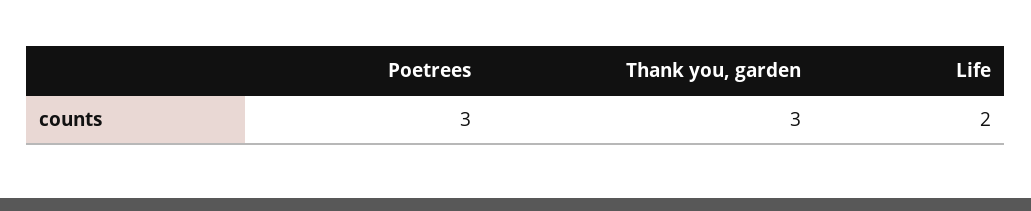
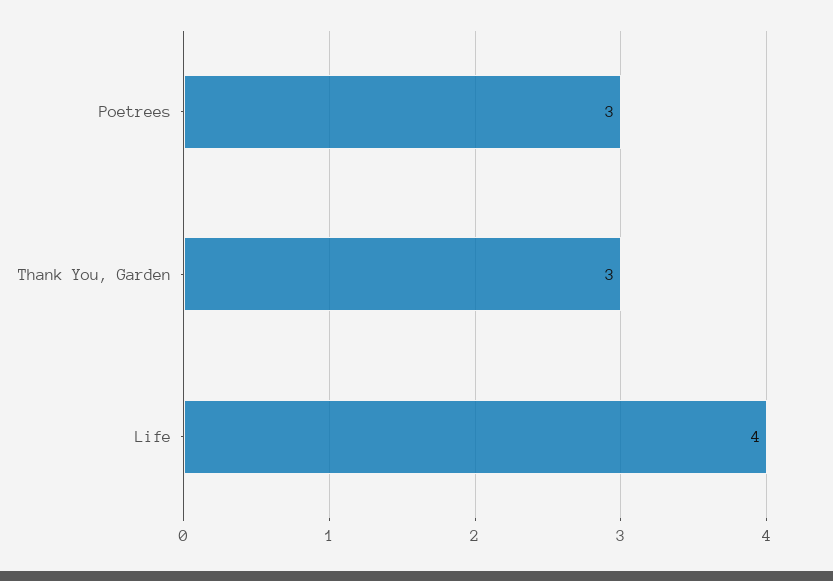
Life: 2 -> 4

